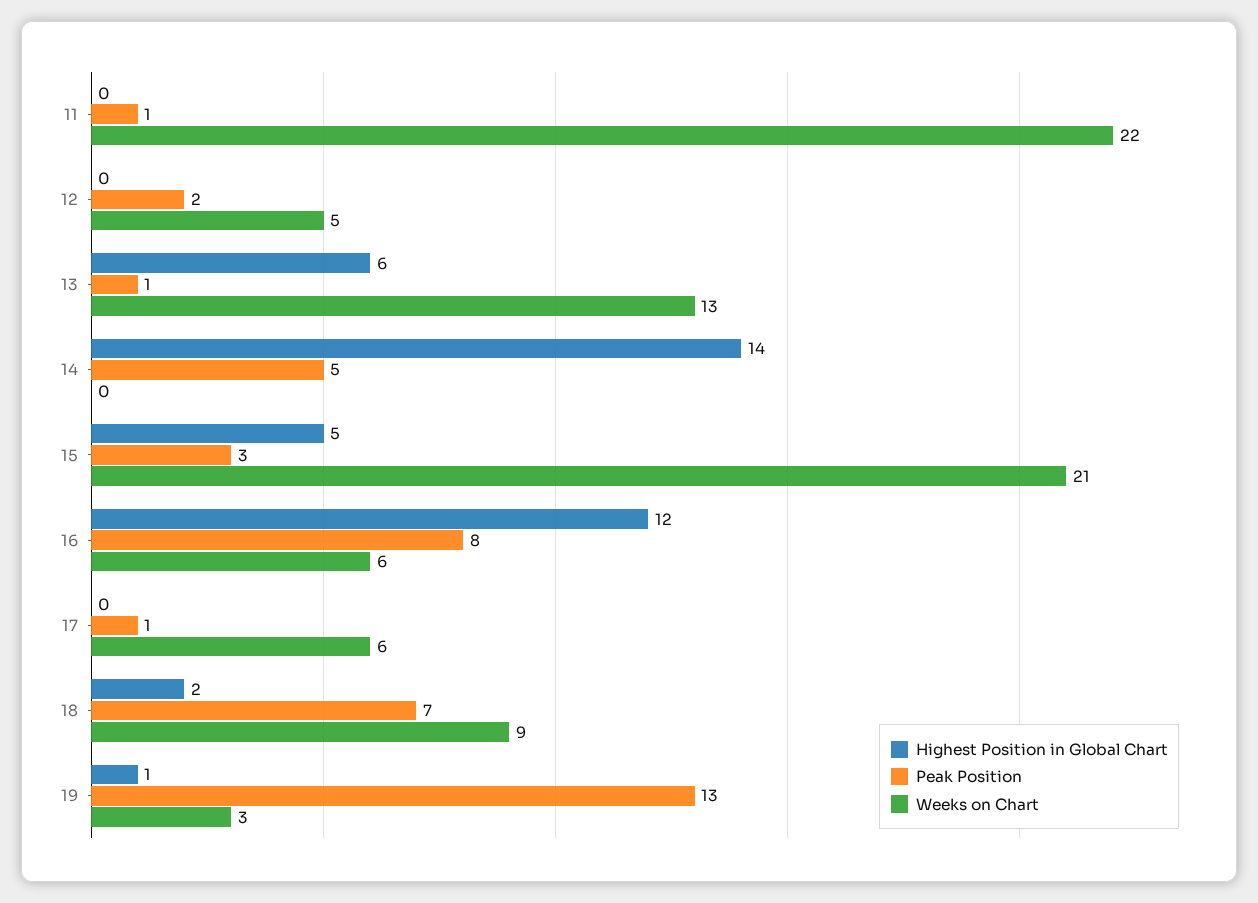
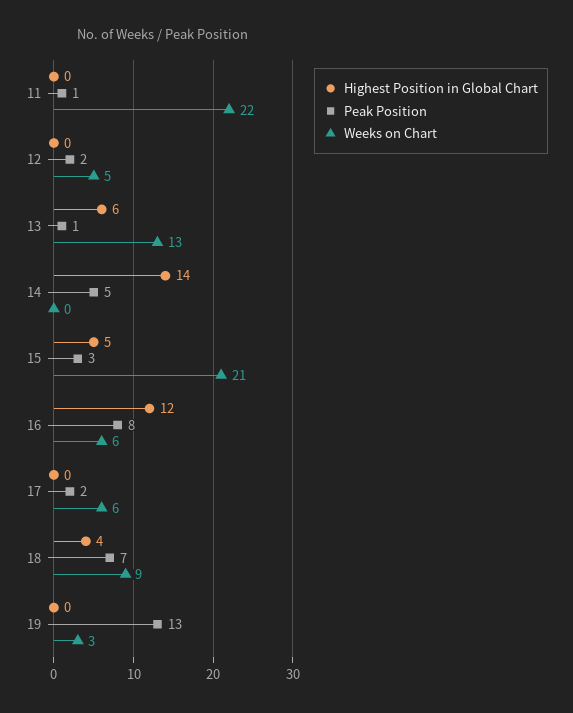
Peak Position, 17: 1 -> 2
Highest Position in Global Chart, 18: 2 -> 4
Highest Position in Global Chart, 19: 1 -> 0

